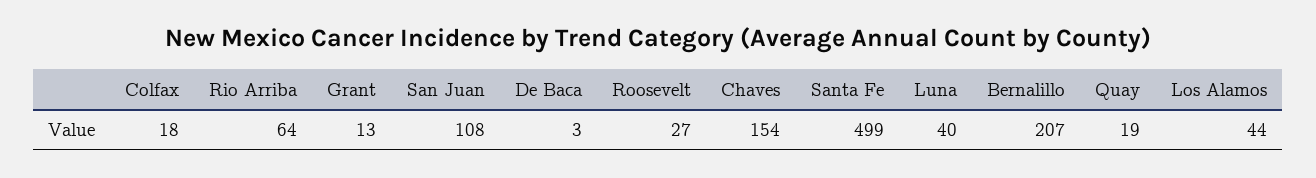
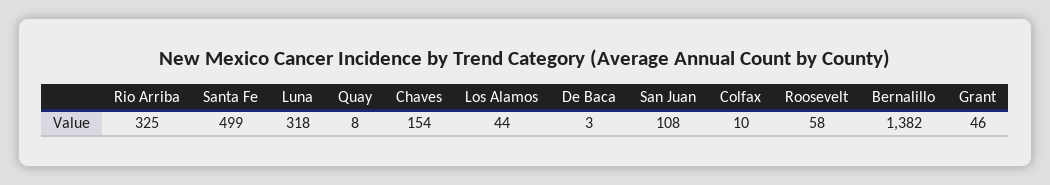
Colfax: 18 -> 10
Rio Arriba: 64 -> 325
Grant: 13 -> 46
Roosevelt: 27 -> 58
Luna: 40 -> 318
Bernalillo: 207 -> 1382
Quay: 19 -> 8

